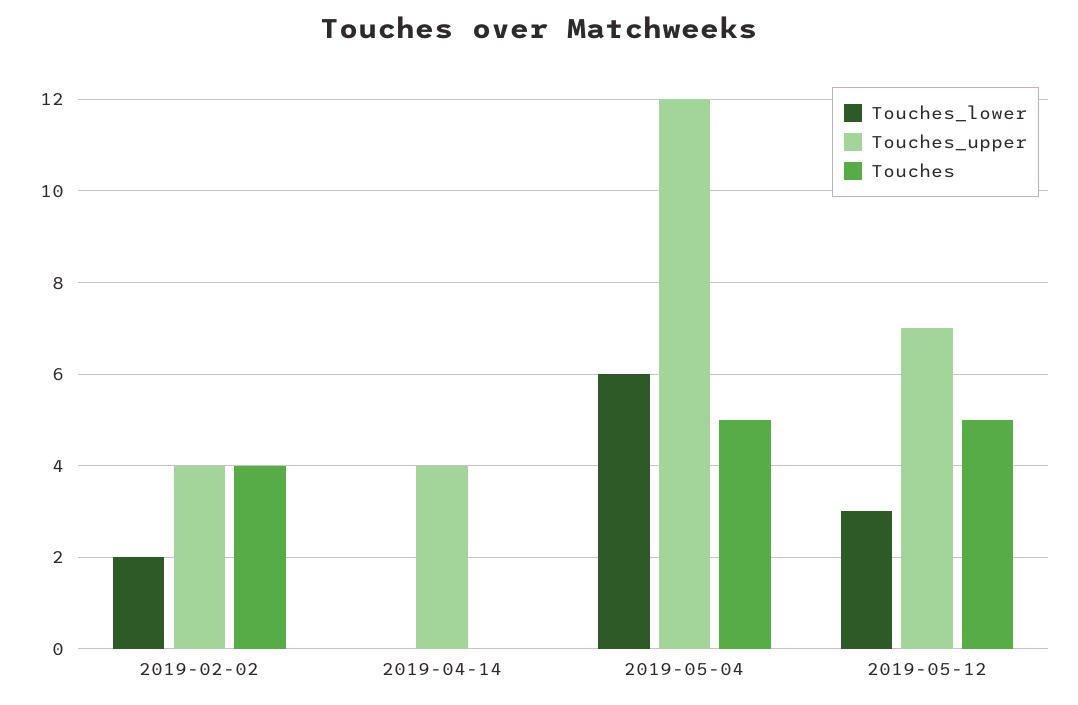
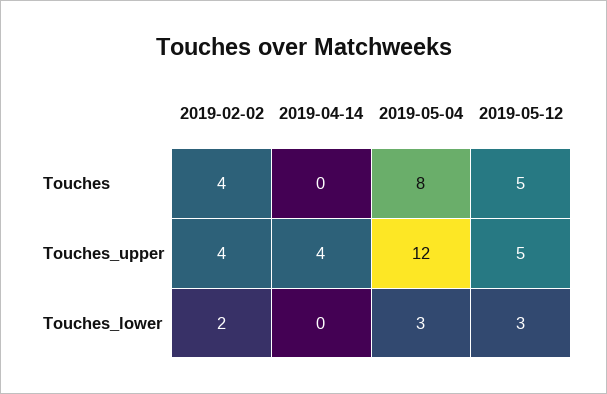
Touches_lower, 2019-05-04: 6 -> 3
Touches, 2019-05-04: 5 -> 8
Touches_upper, 2019-05-12: 7 -> 5

